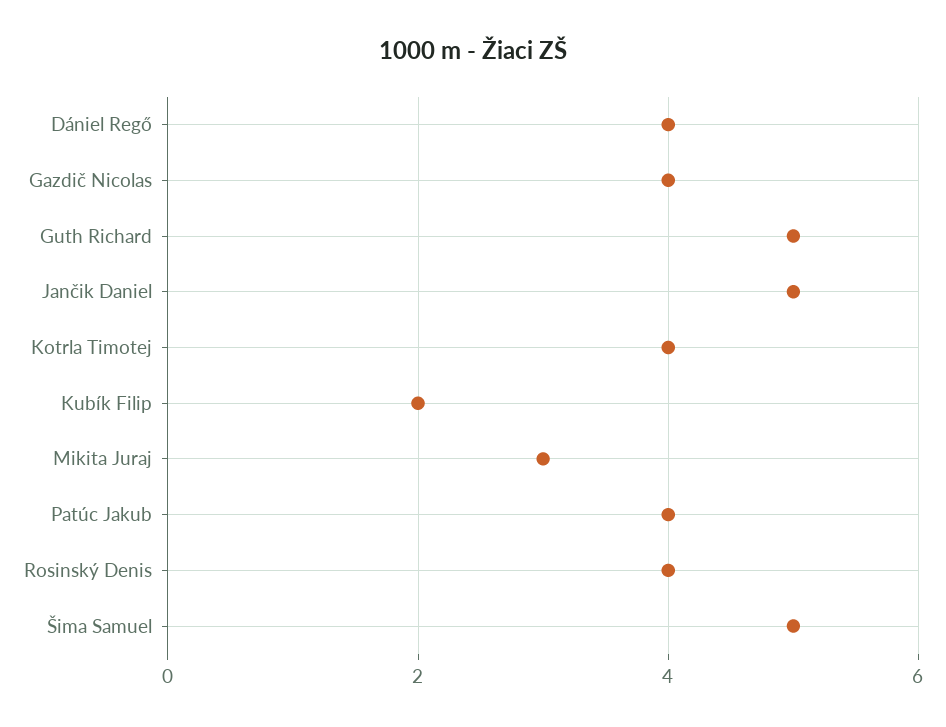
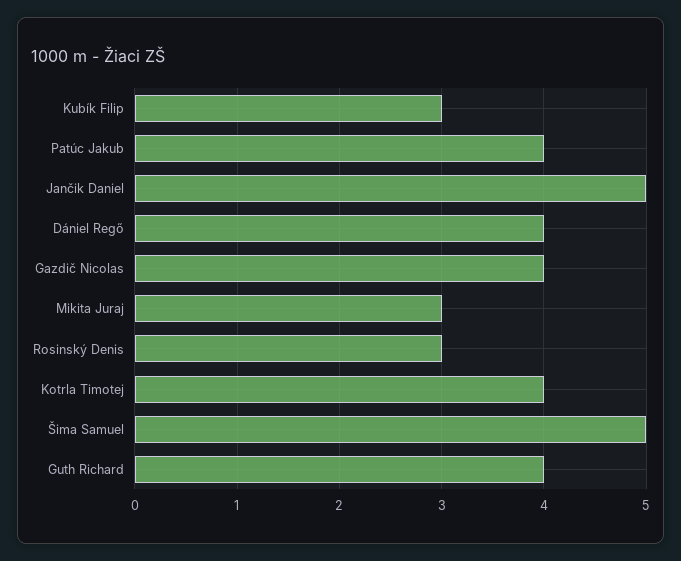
Guth Richard: 5 -> 4
Kubík Filip: 2 -> 3
Rosinský Denis: 4 -> 3

